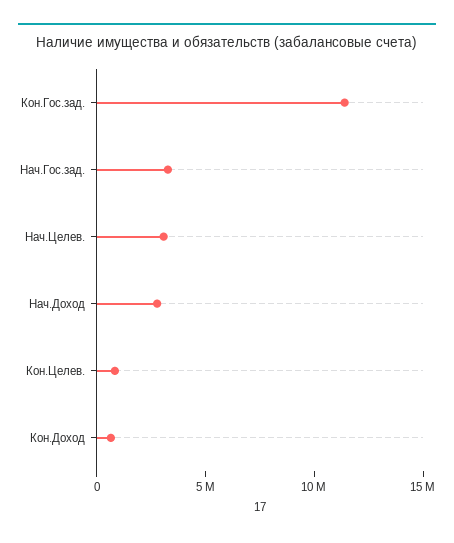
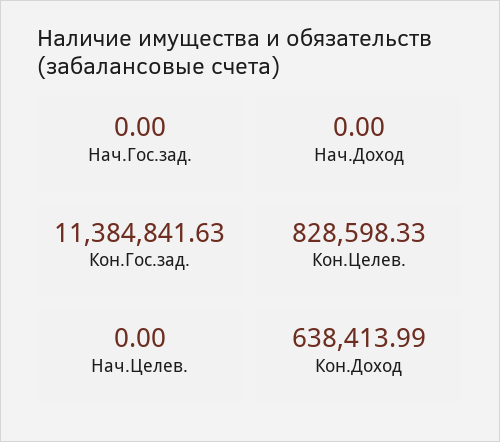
Нач.Гос.зад.: 3000000 -> 0
Нач.Целев.: 3000000 -> 0
Нач.Доход: 3000000 -> 0

